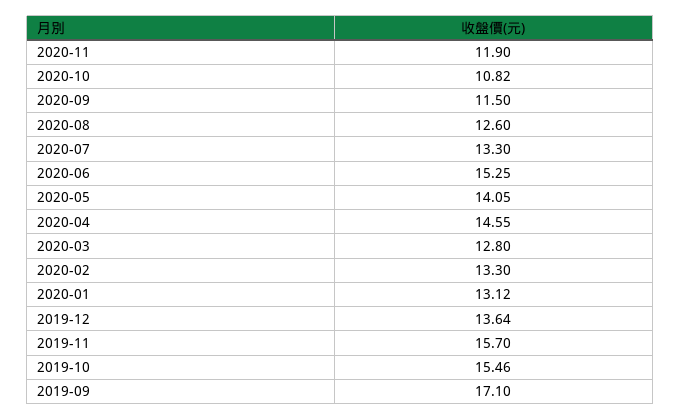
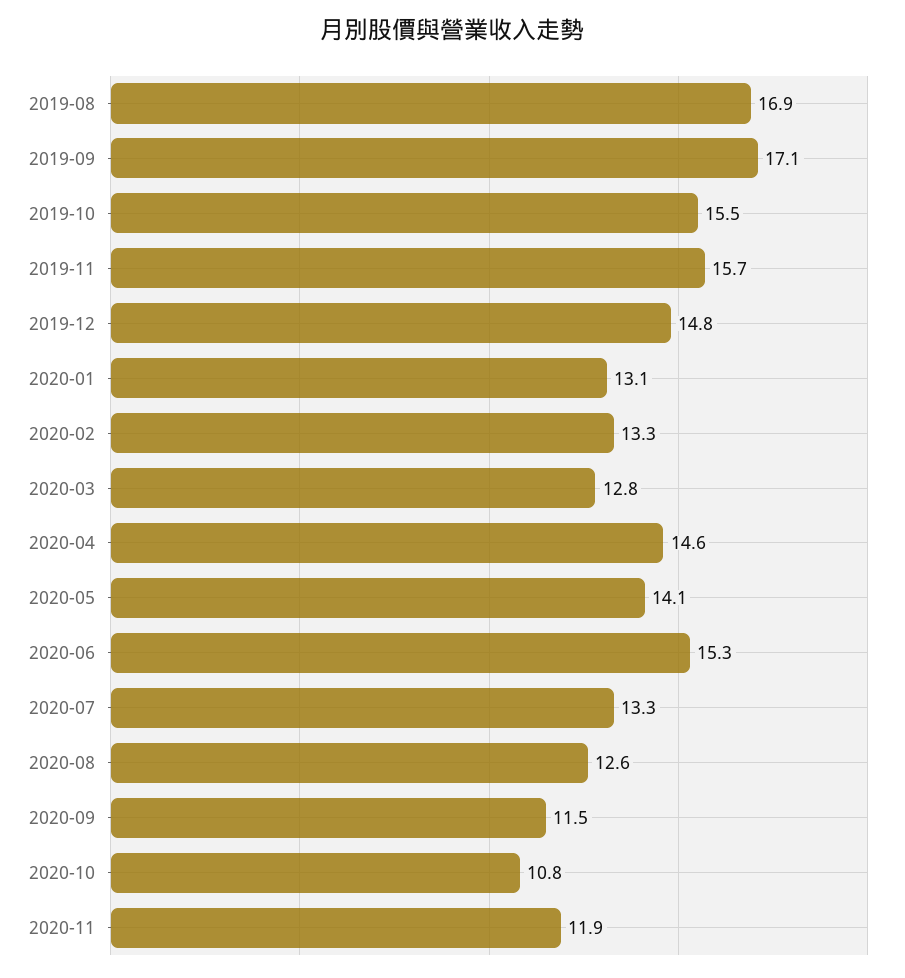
2019-12: 13.64 -> 14.8
2019-08: none -> 16.9

